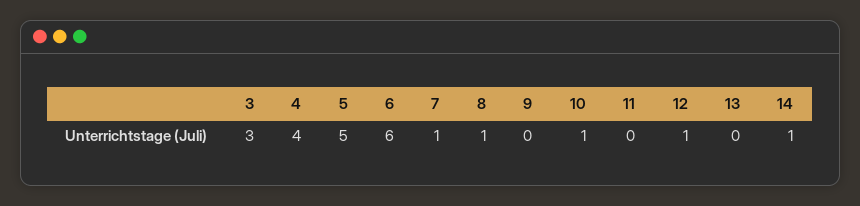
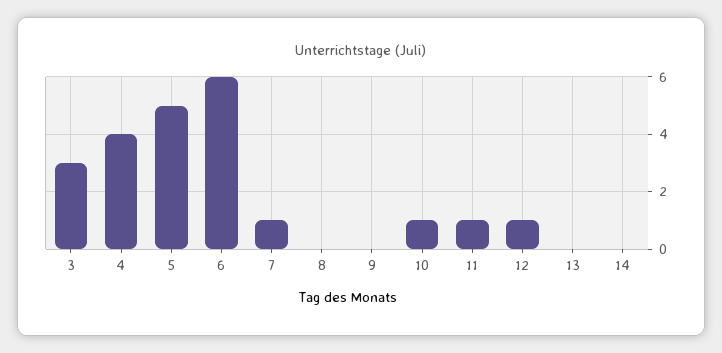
8: 1 -> 0
11: 0 -> 1
14: 1 -> 0

